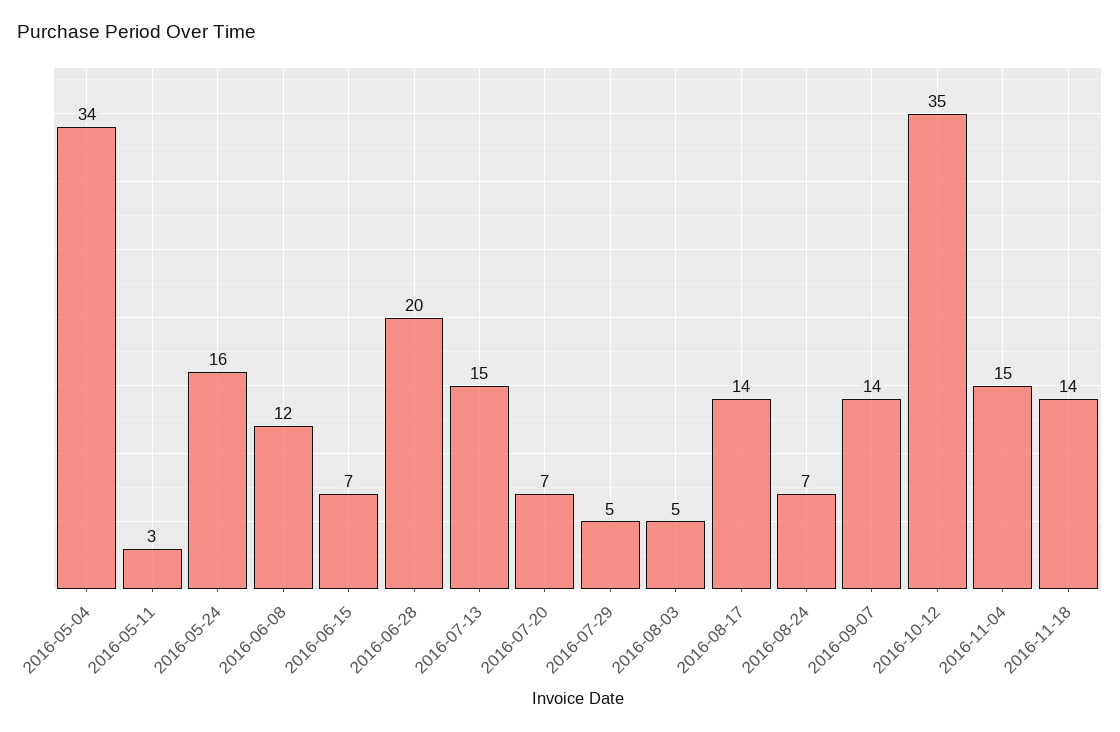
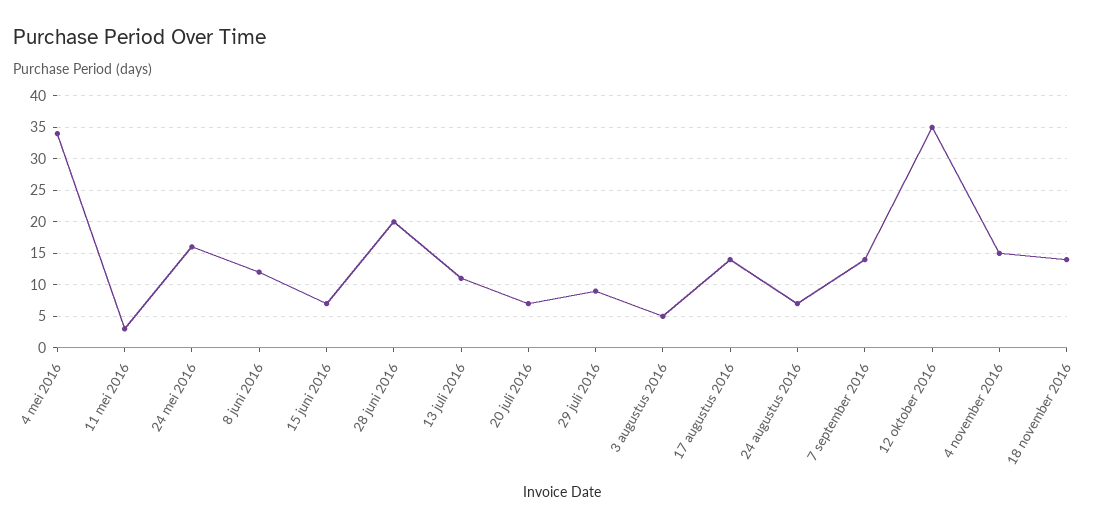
2016-07-13: 15 -> 11
2016-07-29: 5 -> 9

